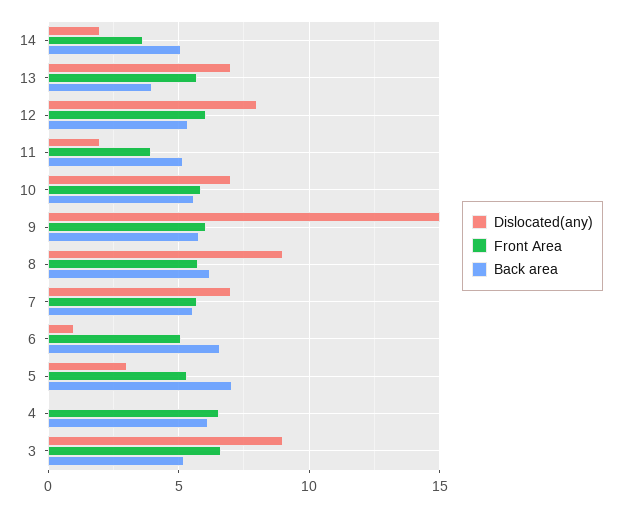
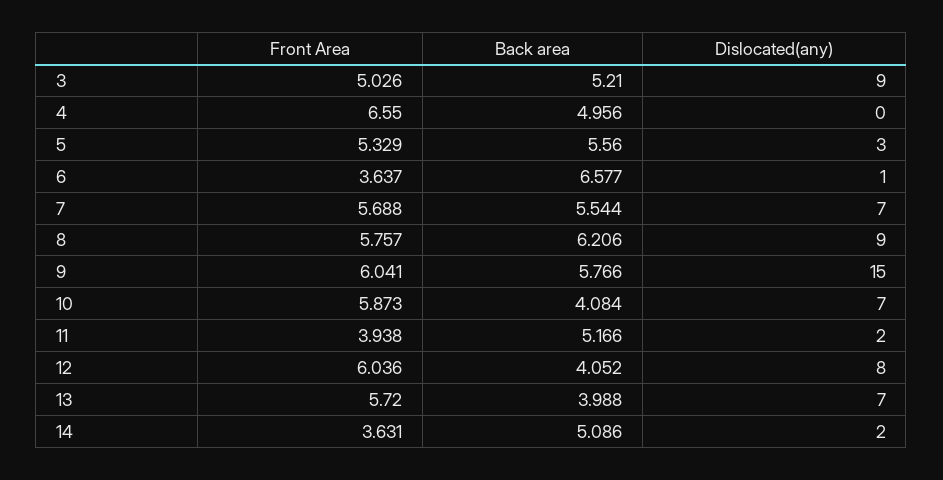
Back area, 12: 5.5 -> 4.052
Back area, 10: 5.5 -> 4.084
Front Area, 6: 5 -> 3.637
Back area, 5: 7 -> 5.56
Back area, 4: 6 -> 4.956
Front Area, 3: 6.5 -> 5.026

